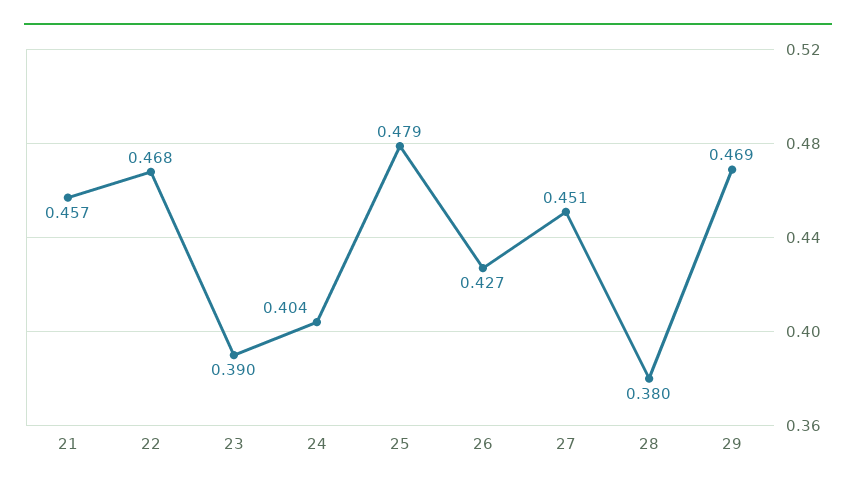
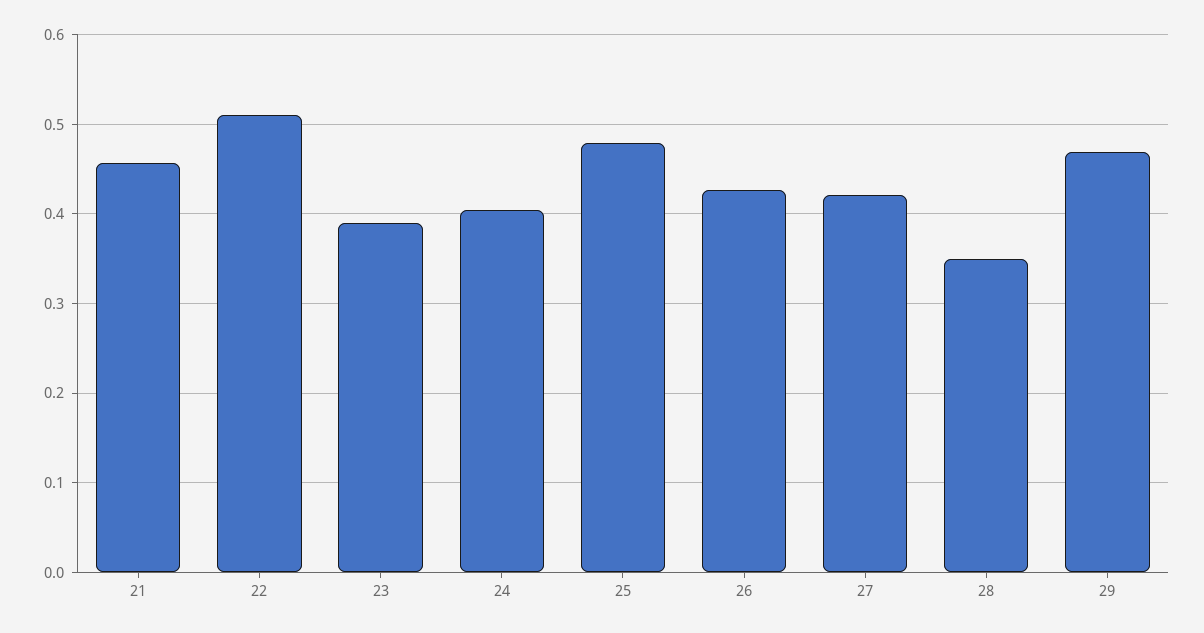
22: 0.468 -> 0.51
27: 0.451 -> 0.42
28: 0.38 -> 0.35

